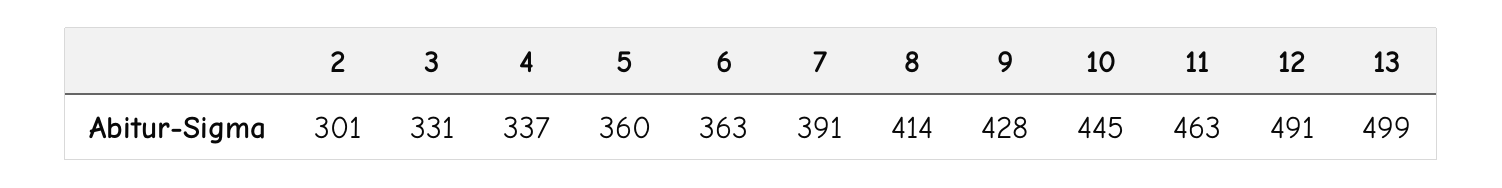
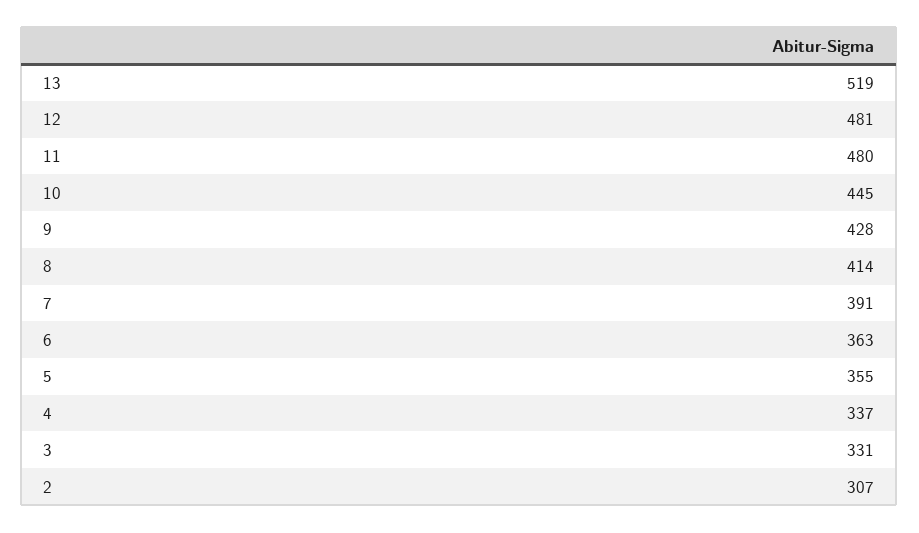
2: 301 -> 307
5: 360 -> 355
11: 463 -> 480
12: 491 -> 481
13: 499 -> 519

